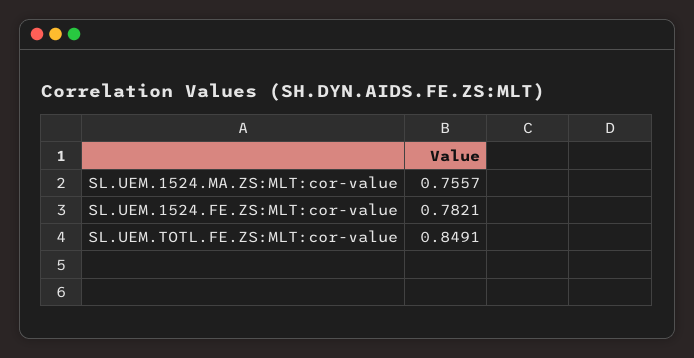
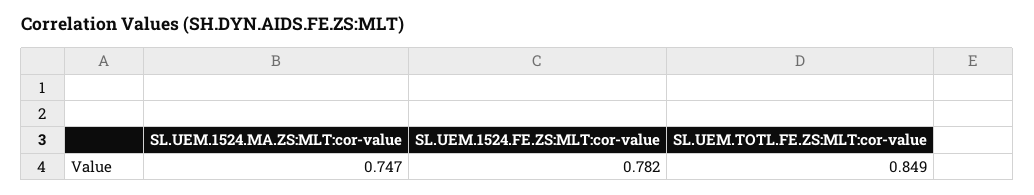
SL.UEM.1524.MA.ZS:MLT:cor-value: 0.7557 -> 0.747

